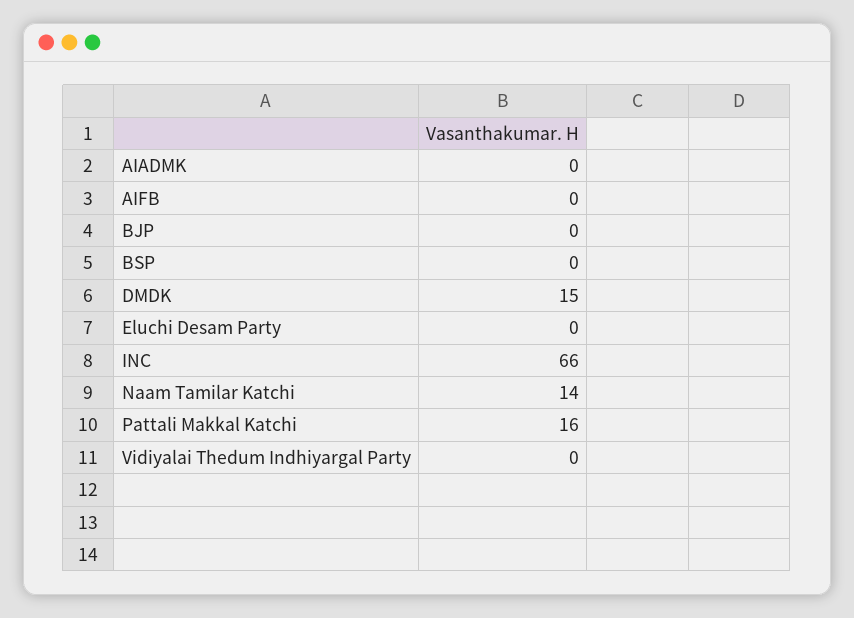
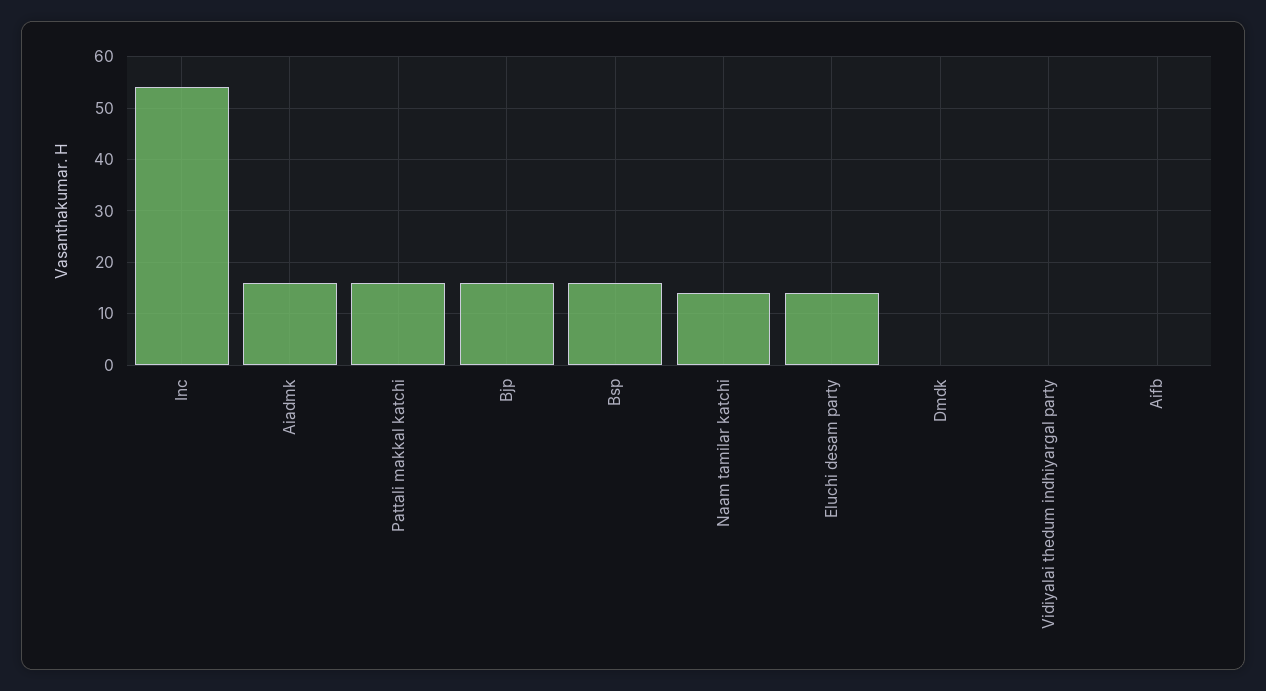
AIADMK: 0 -> 15
BJP: 0 -> 15
BSP: 0 -> 15
DMDK: 15 -> 0
Eluchi Desam Party: 0 -> 15
INC: 66 -> 55

